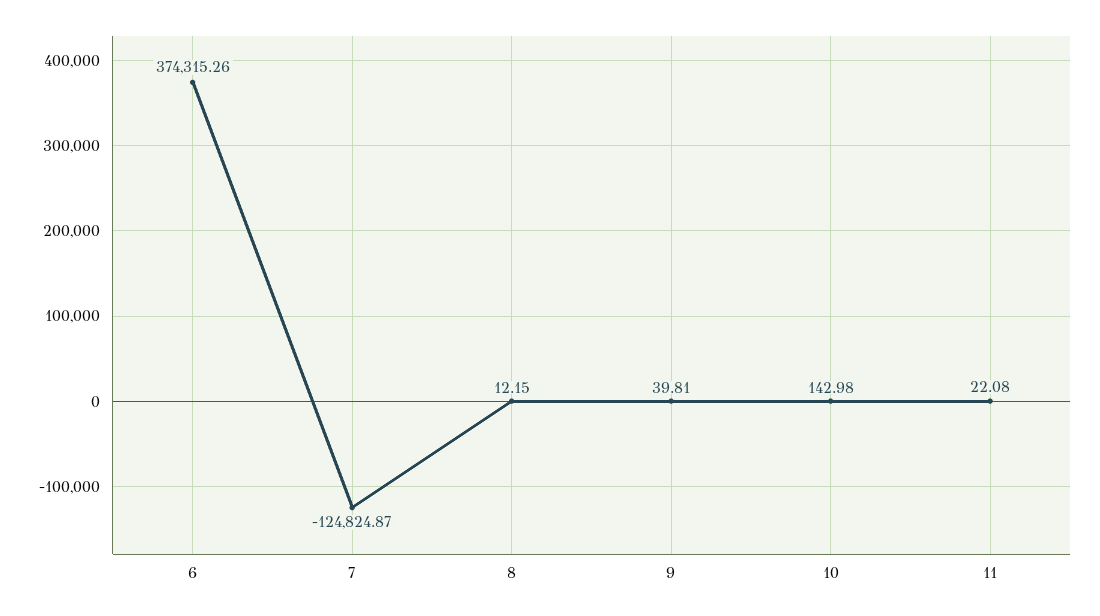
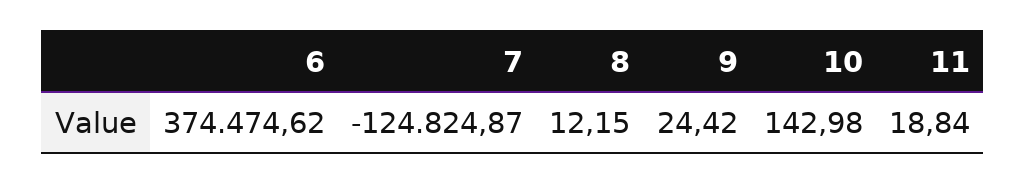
6: 374315.26 -> 374474.62
9: 39.81 -> 24.42
11: 22.08 -> 18.84

